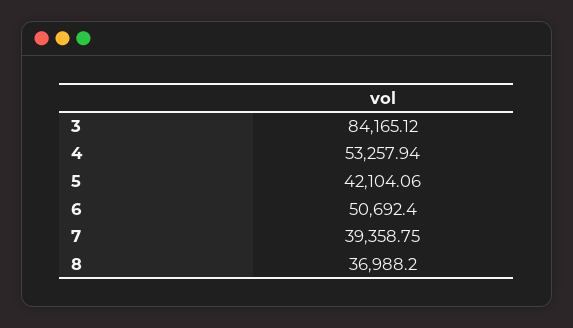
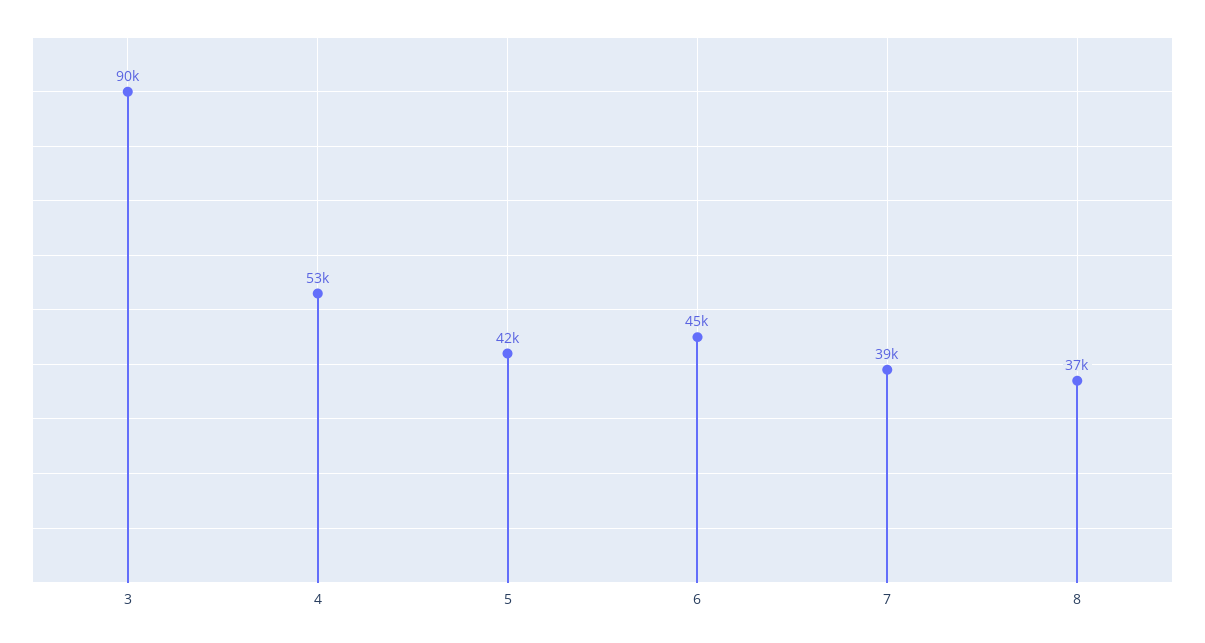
3: 84165.12 -> 90000
6: 50692.4 -> 45000

